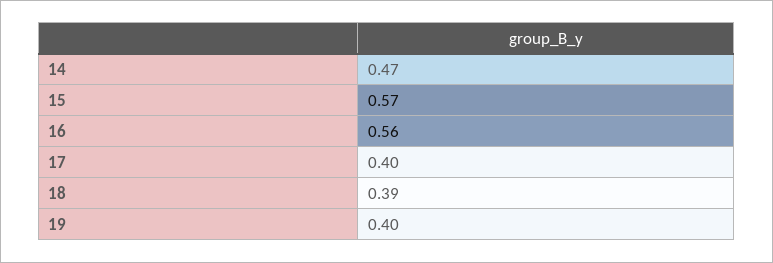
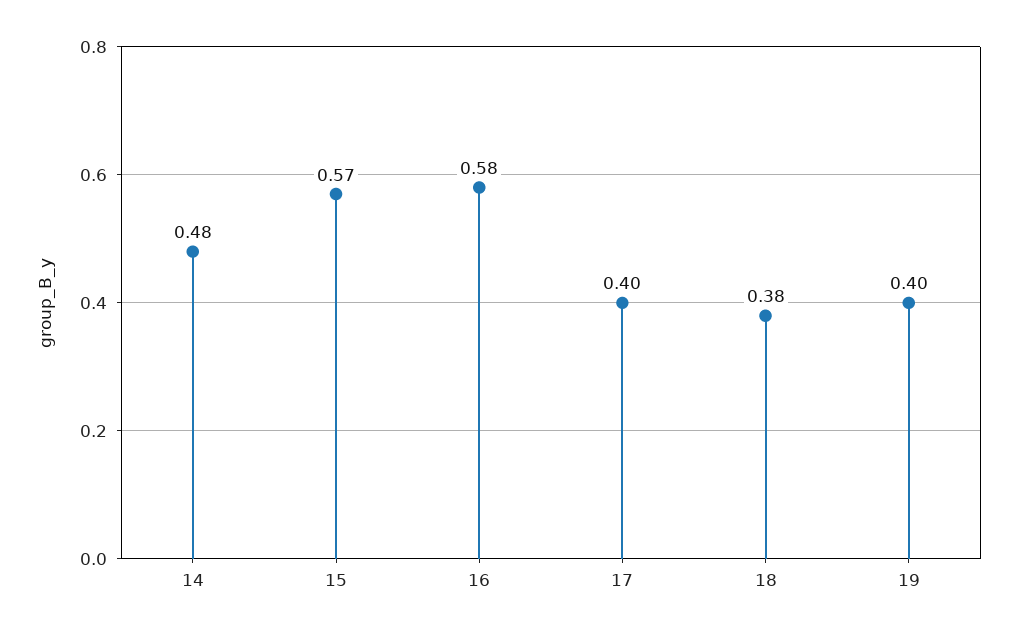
14: 0.47 -> 0.48
16: 0.56 -> 0.58
18: 0.39 -> 0.38

